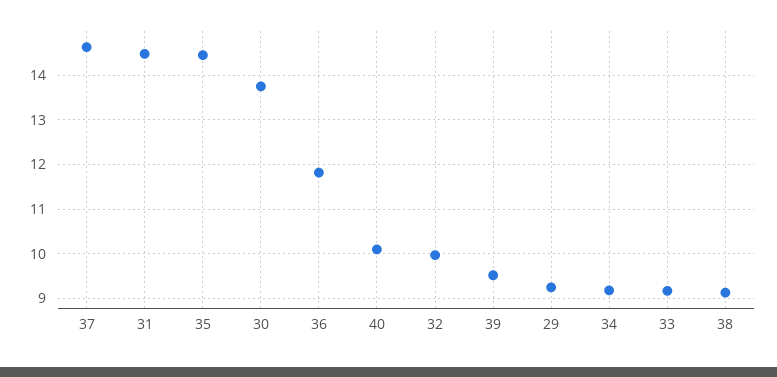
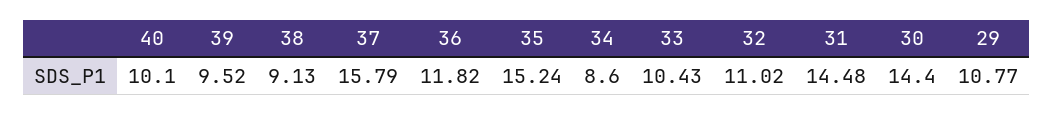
37: 14.6 -> 15.79
35: 14.4 -> 15.24
30: 13.8 -> 14.4
32: 10 -> 11.02
29: 9.2 -> 10.77
34: 9.2 -> 8.6
33: 9.2 -> 10.43

